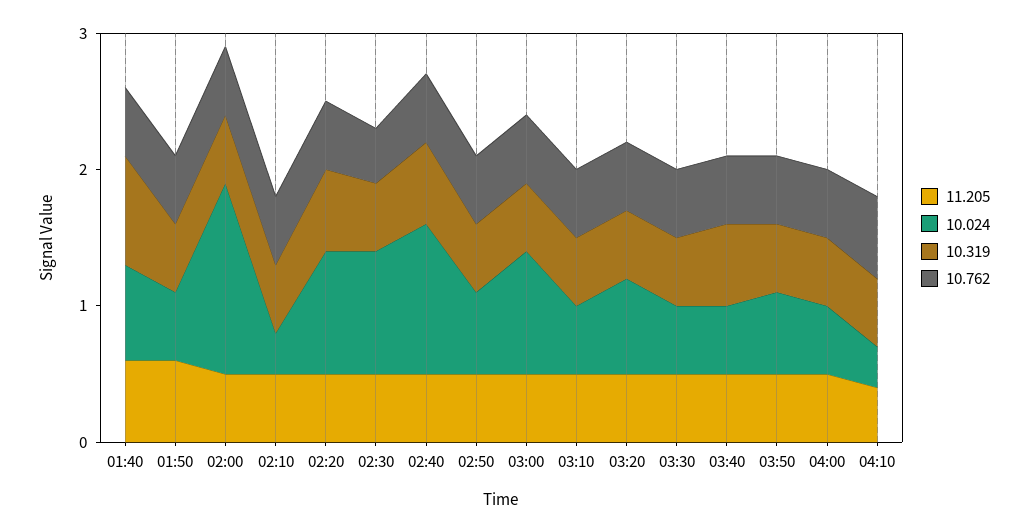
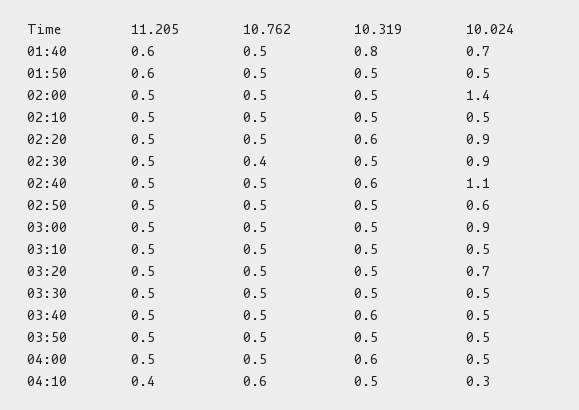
10.024, 02:10: 0.3 -> 0.5
10.024, 03:50: 0.6 -> 0.5
10.319, 04:00: 0.5 -> 0.6

